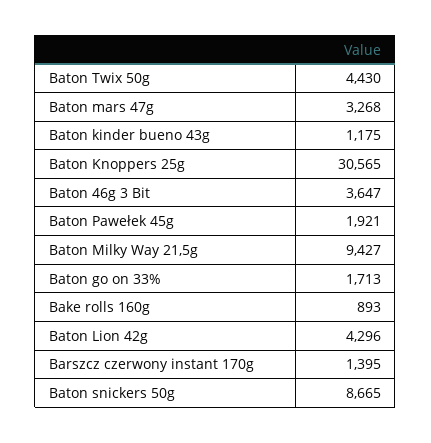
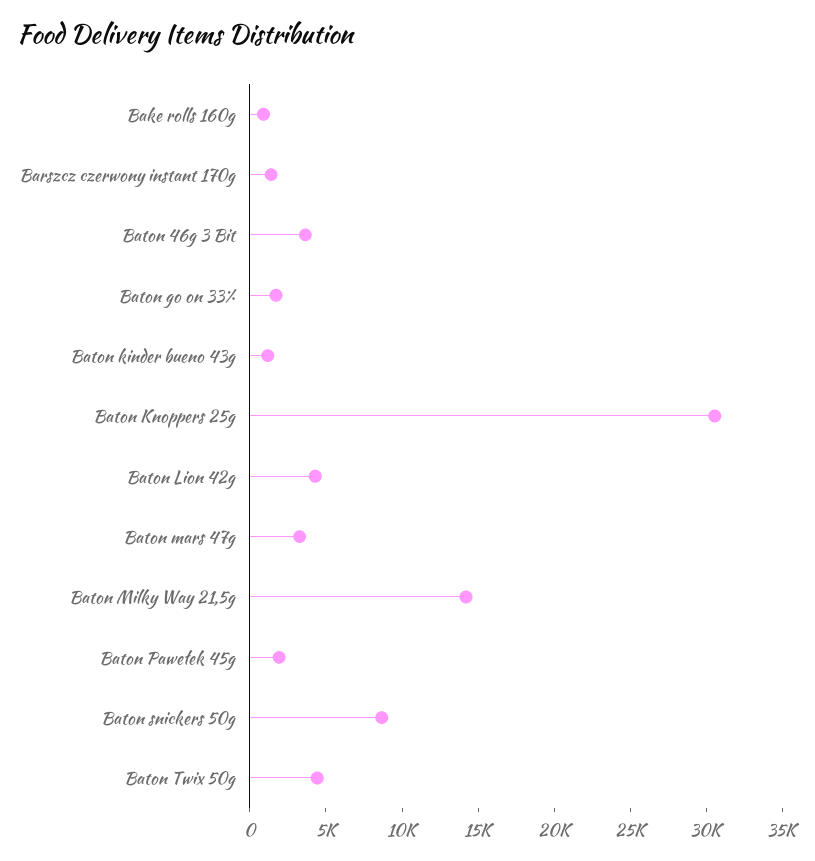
Baton Milky Way 21,5g: 9427 -> 14000

